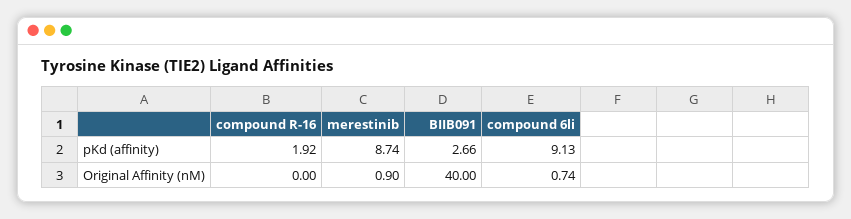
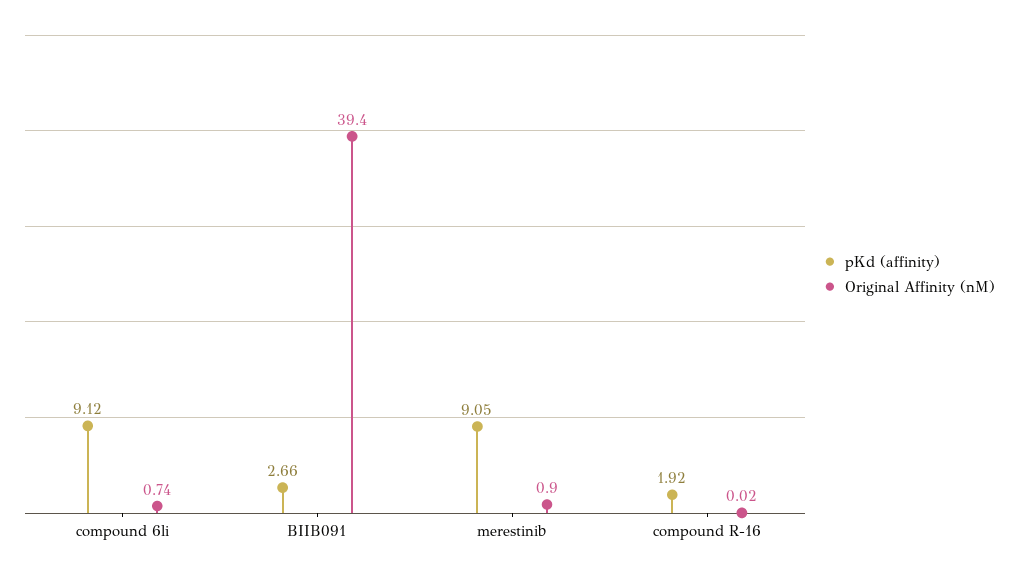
pKd (affinity), merestinib: 8.74 -> 9.05
pKd (affinity), compound 6li: 9.13 -> 9.12
Original Affinity (nM), compound R-16: 0 -> 0.02
Original Affinity (nM), BIIB091: 40 -> 39.4

